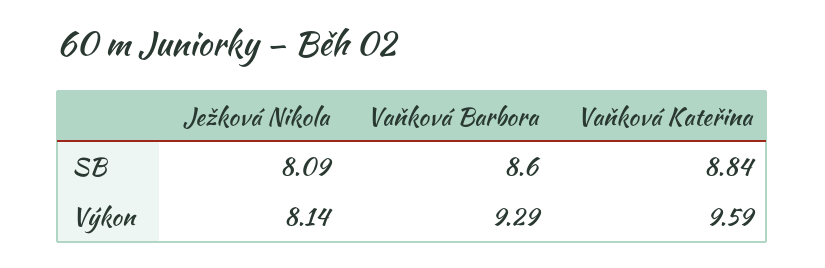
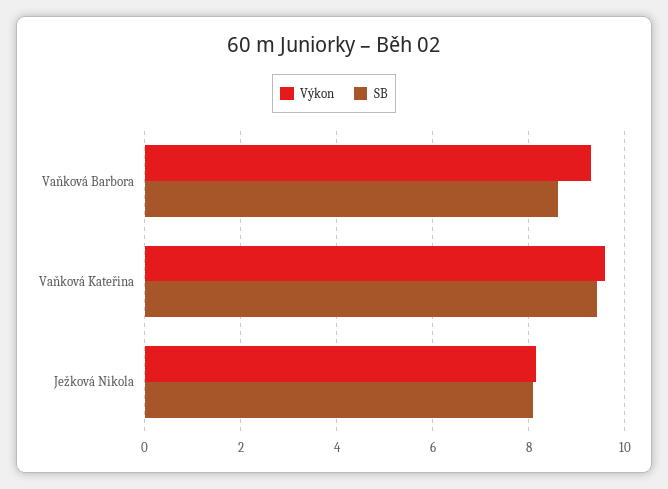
SB, Vaňková Kateřina: 8.84 -> 9.4

